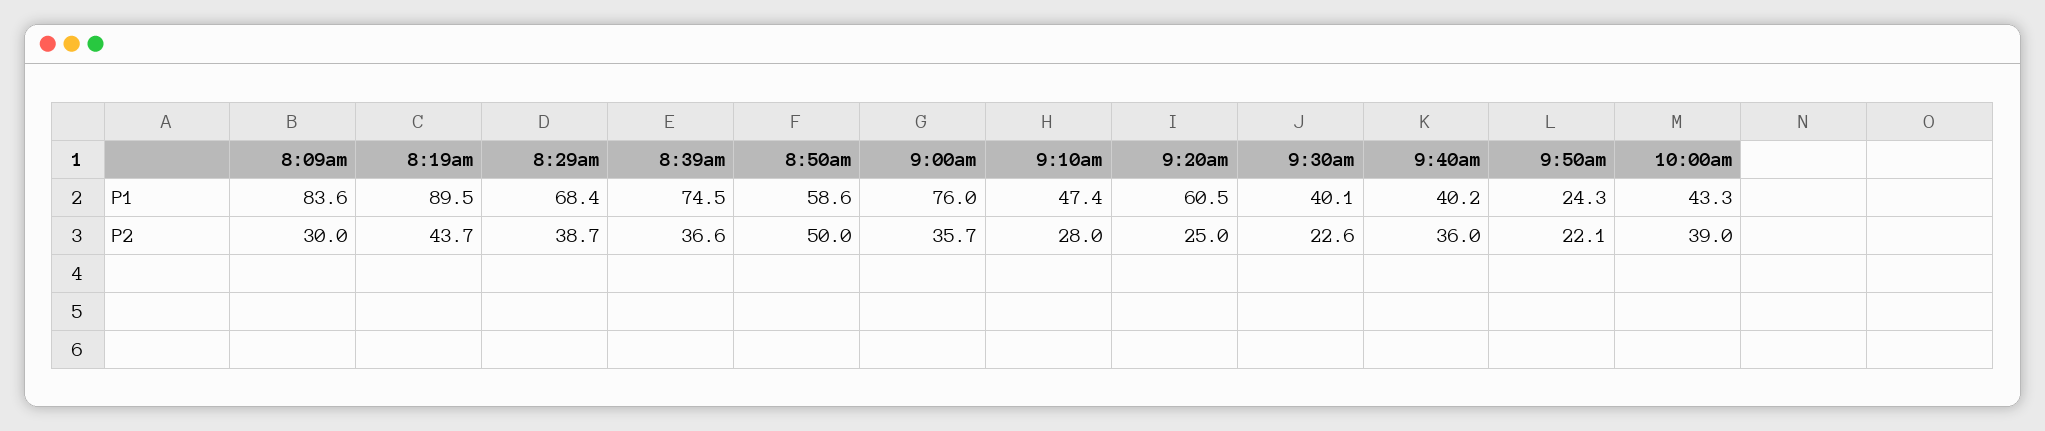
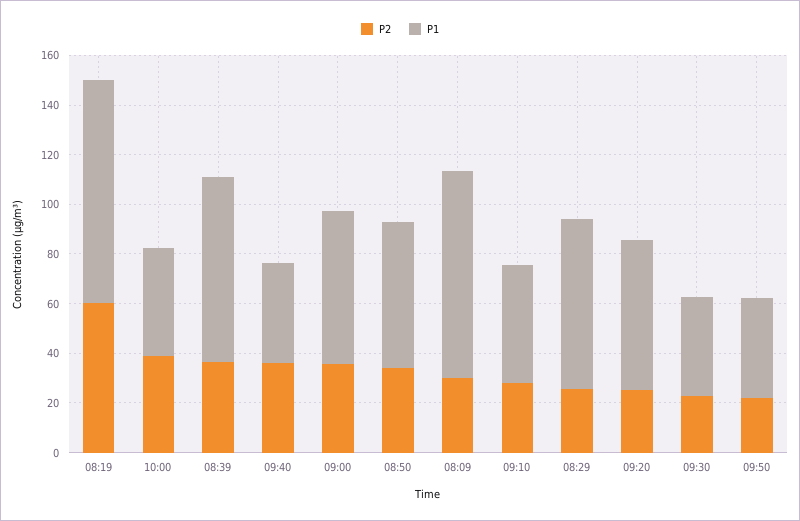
P1, 9:00am: 76 -> 60
P1, 9:50am: 24.3 -> 40
P2, 8:19am: 43.7 -> 60
P2, 8:29am: 38.7 -> 25
P2, 8:50am: 50 -> 35

